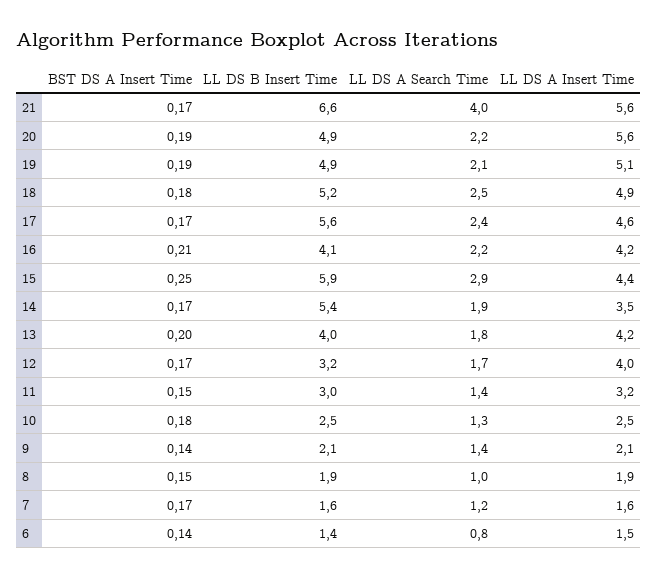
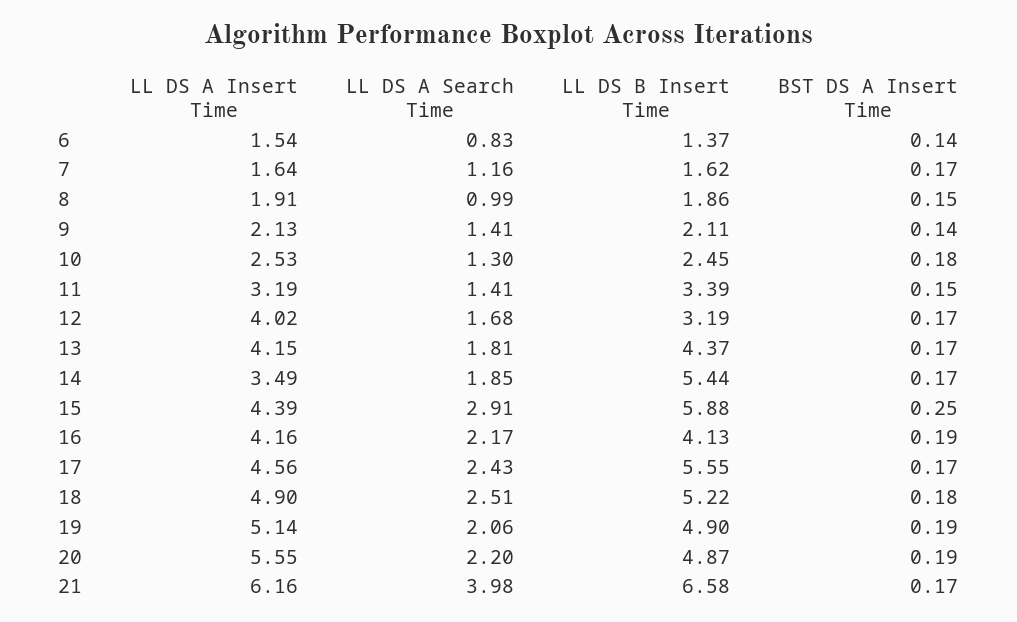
LL DS A Insert Time, 21: 5.6 -> 6.16
BST DS A Insert Time, 16: 0.21 -> 0.19
BST DS A Insert Time, 13: 0.2 -> 0.17
LL DS B Insert Time, 13: 4 -> 4.37
LL DS B Insert Time, 11: 3 -> 3.39

